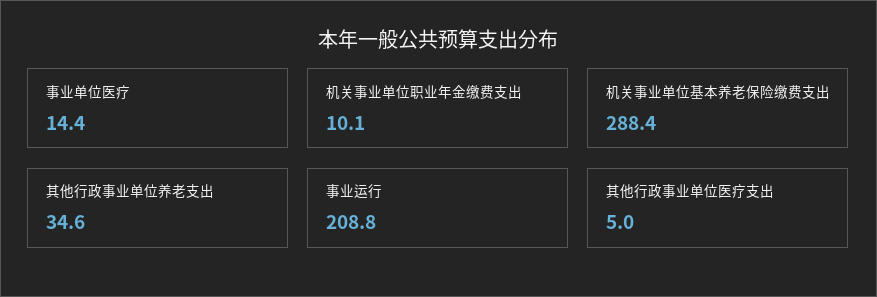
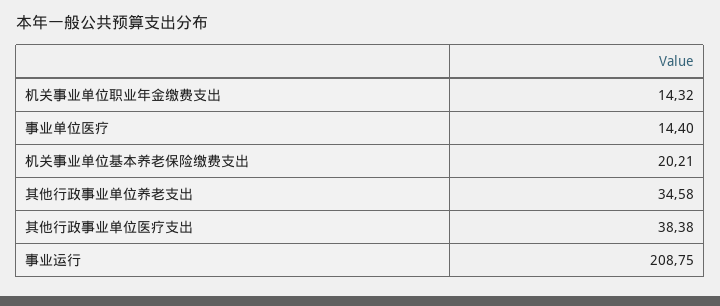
机关事业单位职业年金缴费支出: 10.1 -> 14.32
机关事业单位基本养老保险缴费支出: 288.4 -> 20.21
其他行政事业单位医疗支出: 5 -> 38.38

